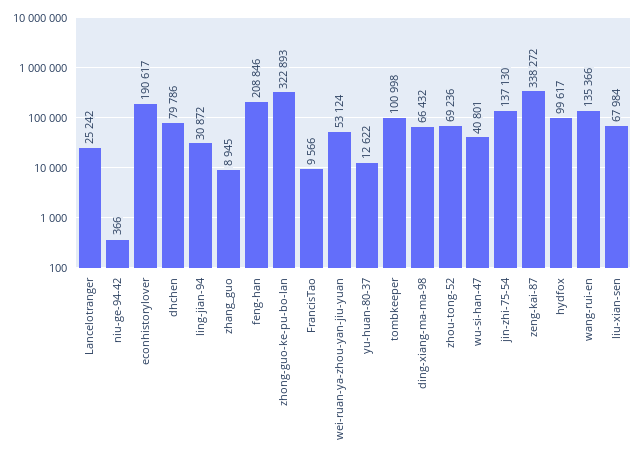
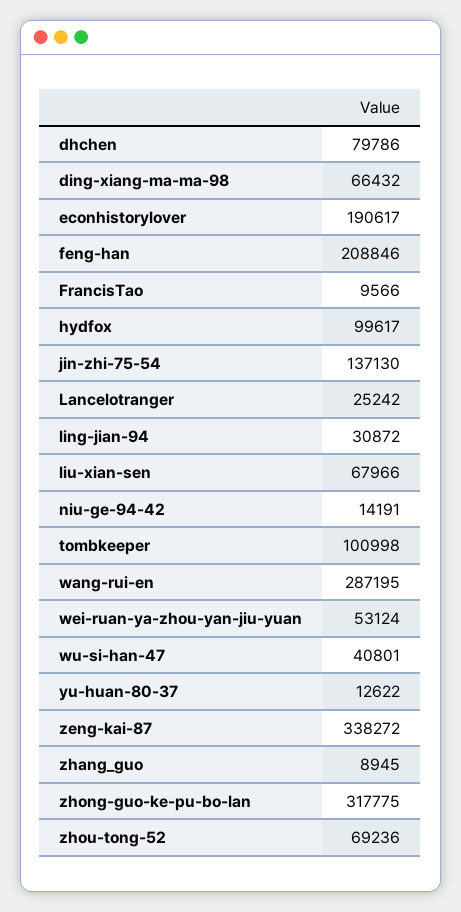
niu-ge-94-42: 366 -> 14191
zhong-guo-ke-pu-bo-lan: 322893 -> 317775
wang-rui-en: 135366 -> 287195
liu-xian-sen: 67984 -> 67966

